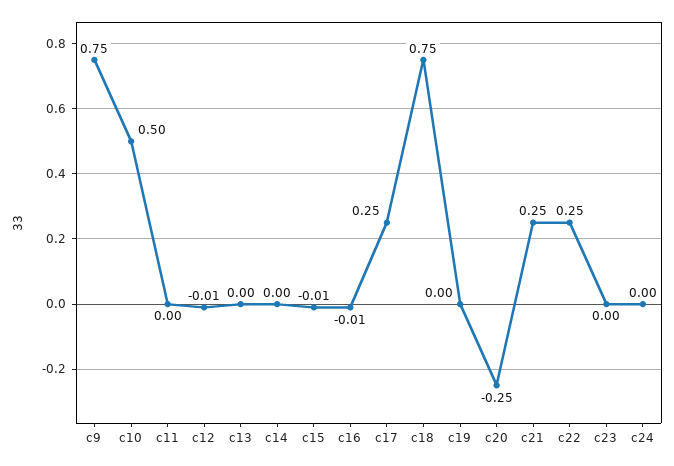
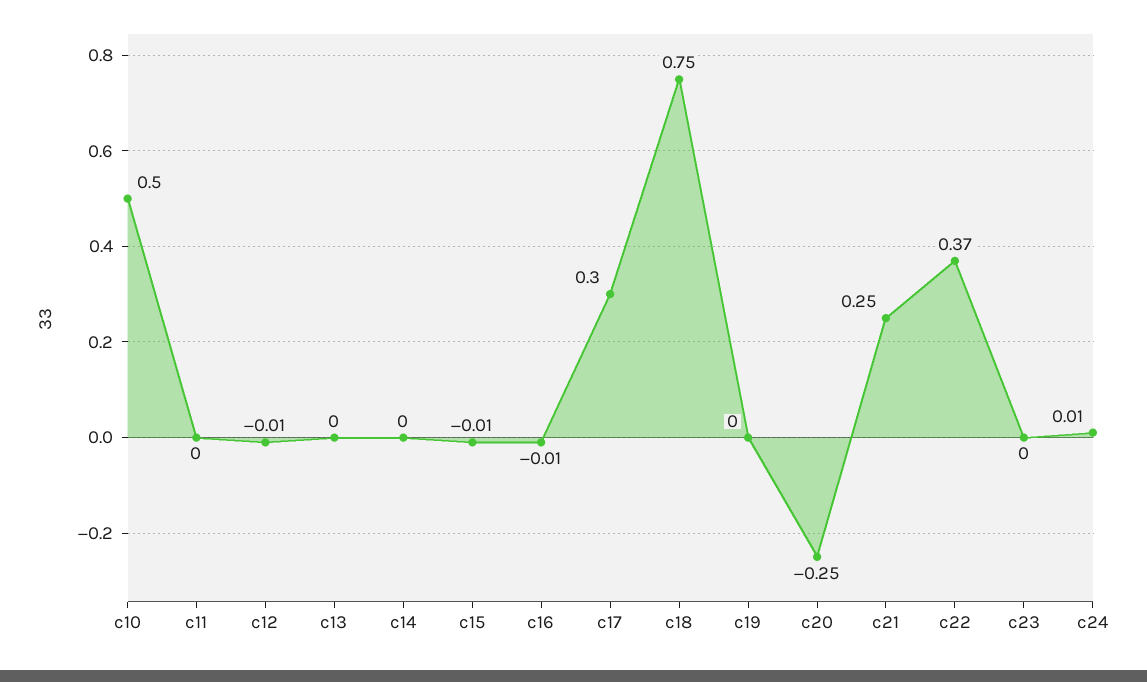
c9: 0.75 -> none
c17: 0.25 -> 0.3
c22: 0.25 -> 0.37
c24: 0 -> 0.01

